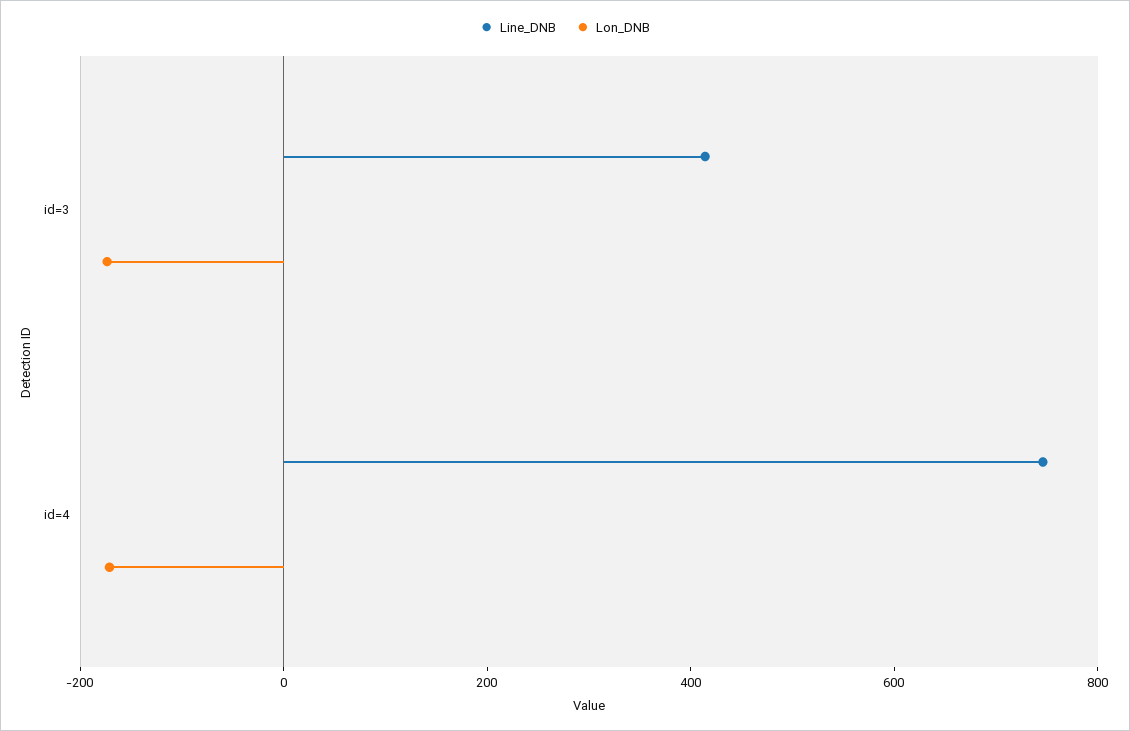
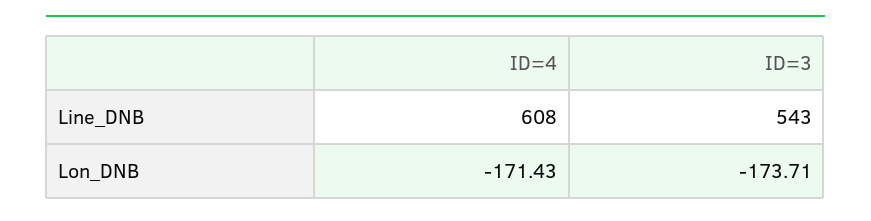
Line_DNB, id=3: 400 -> 543
Line_DNB, id=4: 750 -> 608

